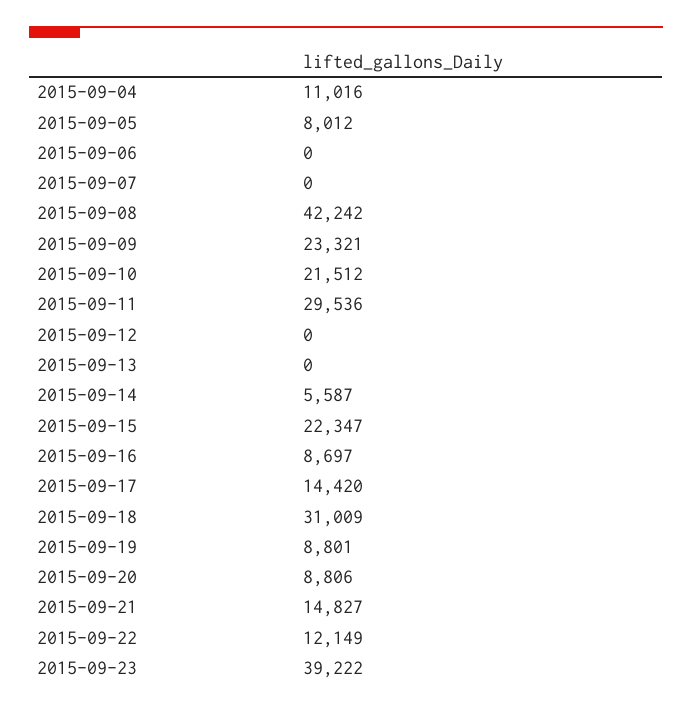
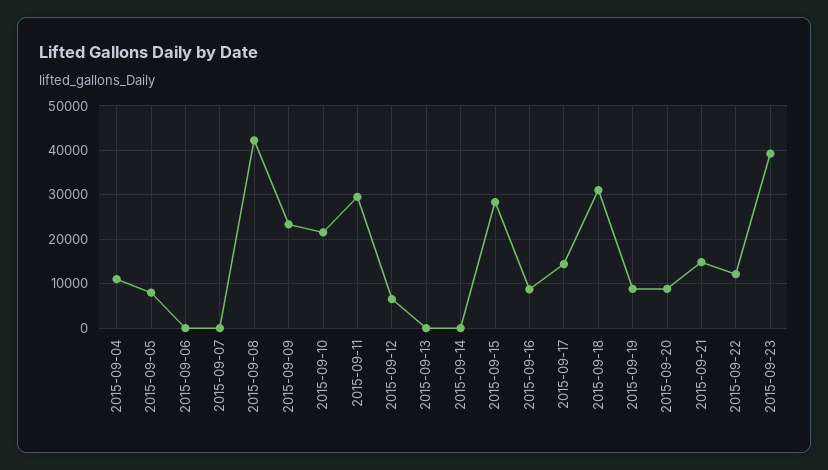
2015-09-12: 0 -> 6000
2015-09-14: 5587 -> 0
2015-09-15: 22347 -> 28000

